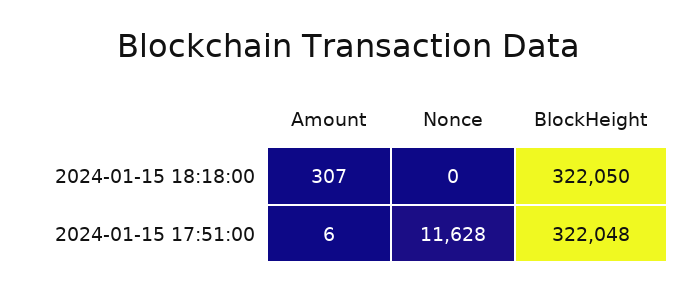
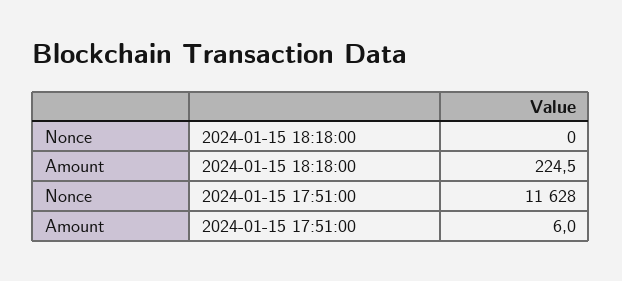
Amount, 2024-01-15 18:18:00: 307 -> 224.5
BlockHeight, 2024-01-15 18:18:00: 322050 -> none
BlockHeight, 2024-01-15 17:51:00: 322048 -> none

